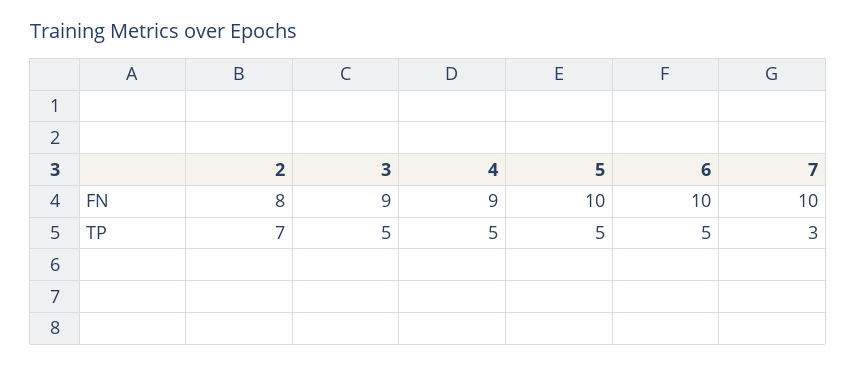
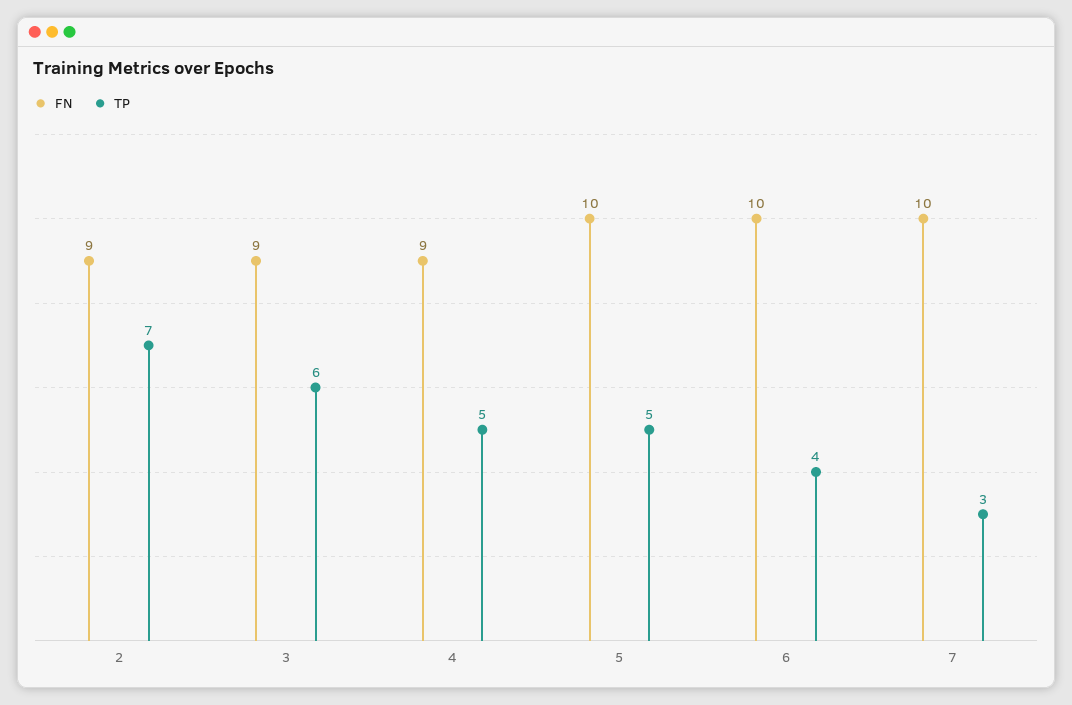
FN, 2: 8 -> 9
TP, 3: 5 -> 6
TP, 6: 5 -> 4

